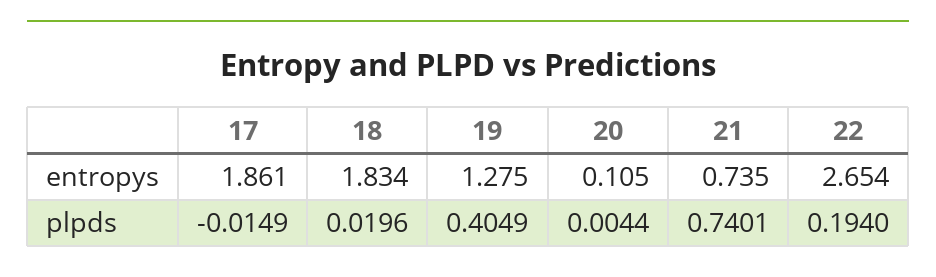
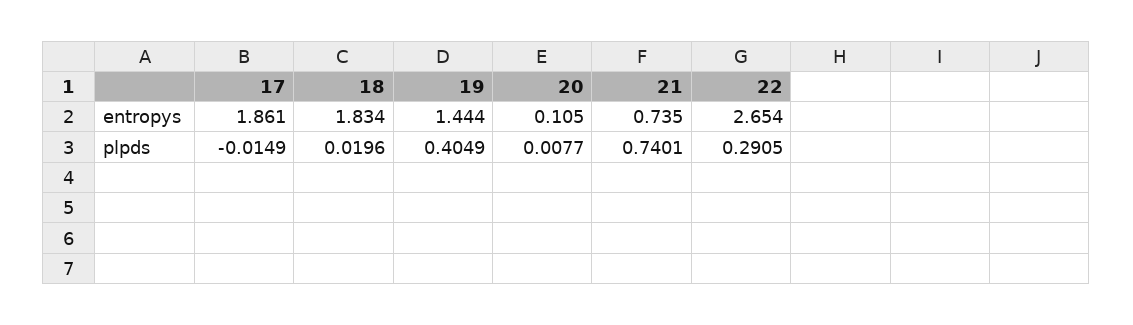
19, entropys: 1.275 -> 1.444
20, plpds: 0.0044 -> 0.0077
22, plpds: 0.194 -> 0.2905

